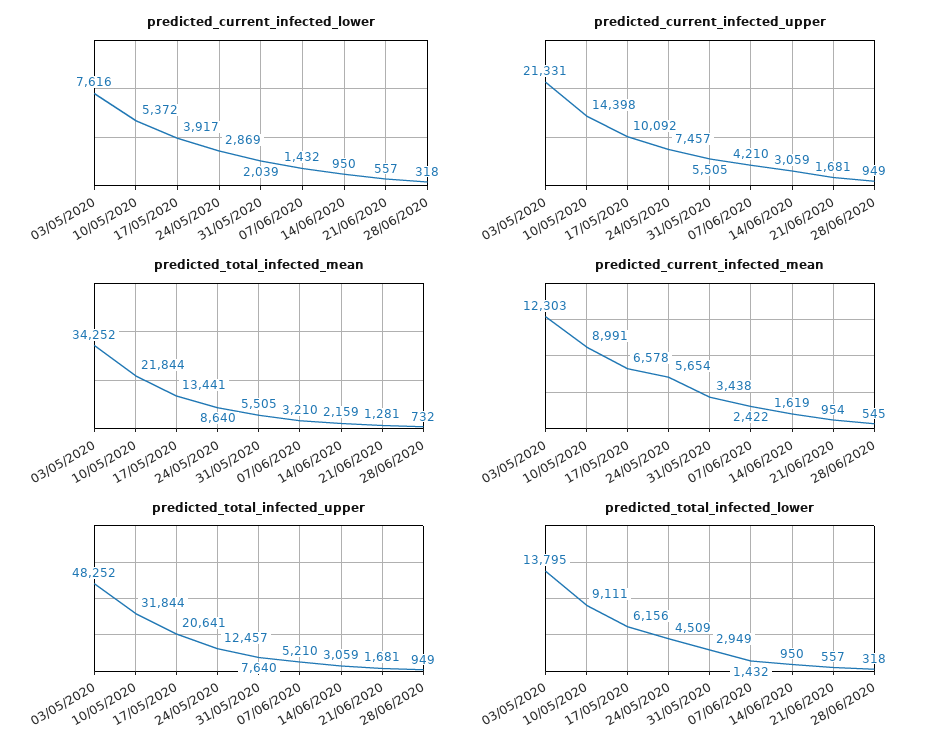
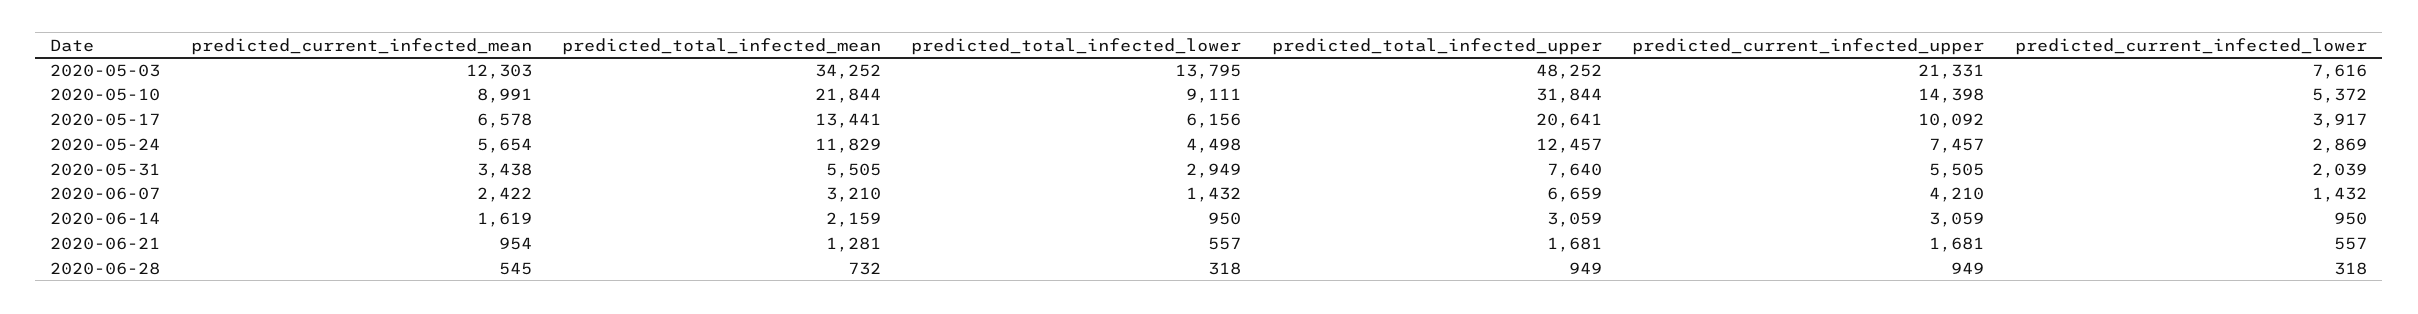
predicted_total_infected_mean, 24/05/2020: 8640 -> 11829
predicted_total_infected_upper, 07/06/2020: 5210 -> 6659
predicted_total_infected_lower, 24/05/2020: 4509 -> 4498

